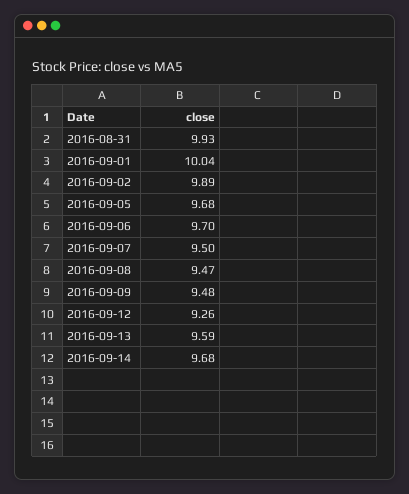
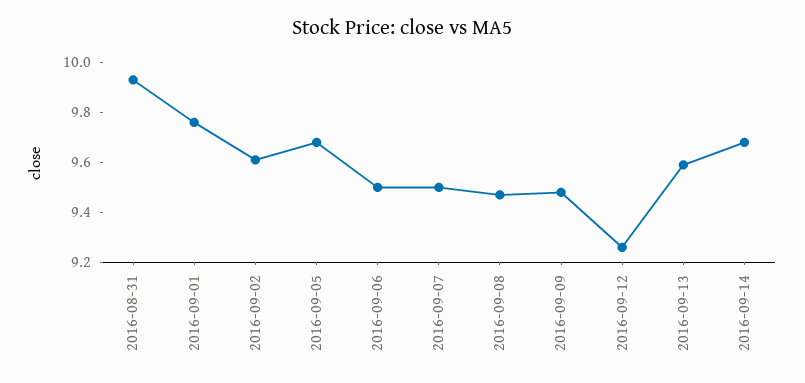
2016-09-01: 10.04 -> 9.75
2016-09-02: 9.89 -> 9.6
2016-09-06: 9.7 -> 9.5

